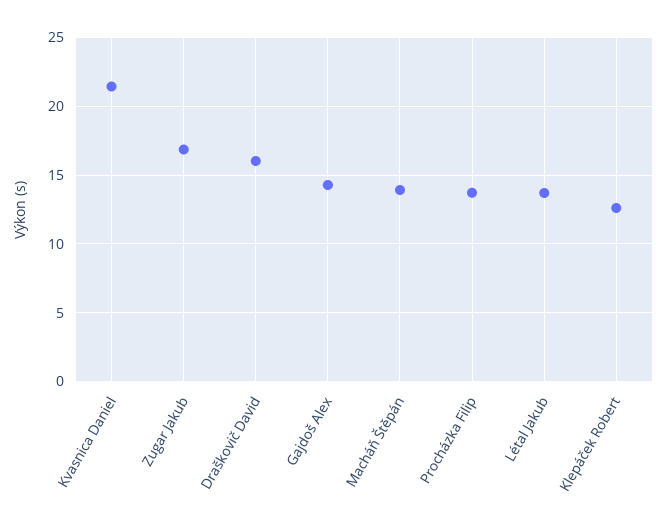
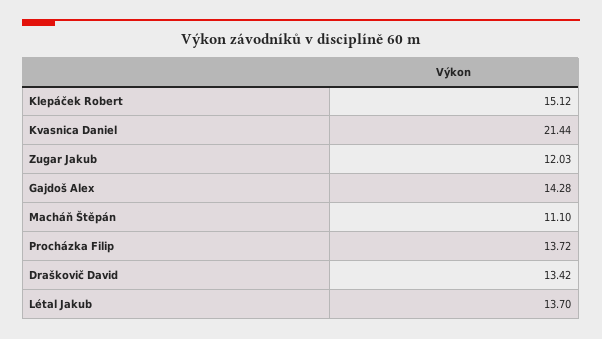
Zugar Jakub: 17 -> 12.03
Draškovič David: 16 -> 13.42
Macháň Štěpán: 14 -> 11.1
Klepáček Robert: 12.5 -> 15.12

